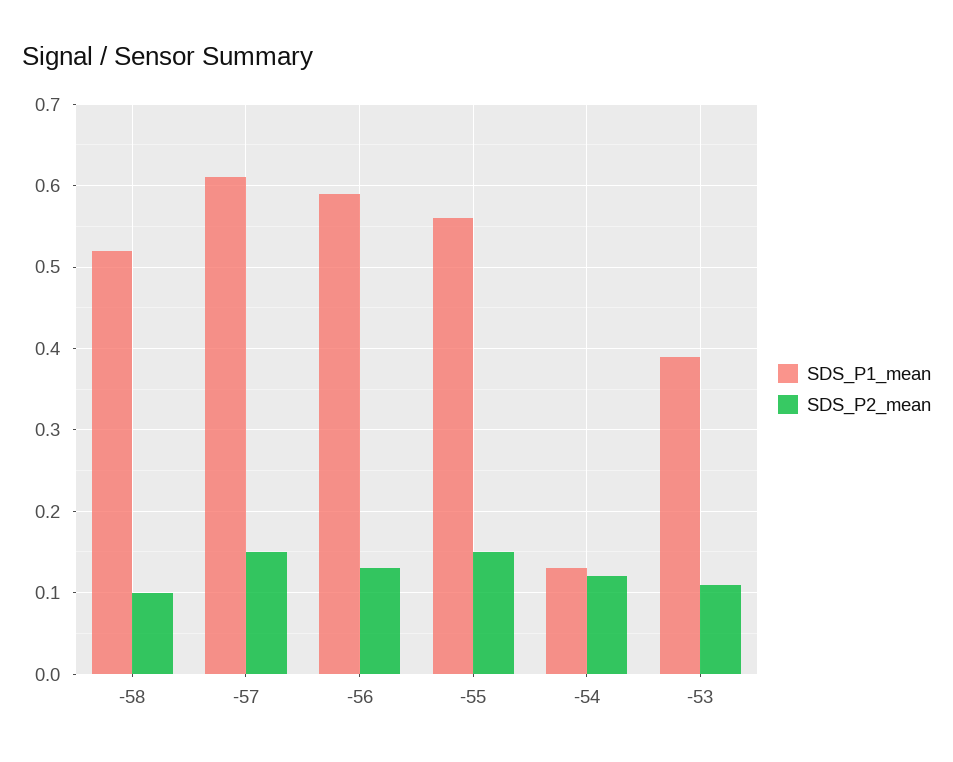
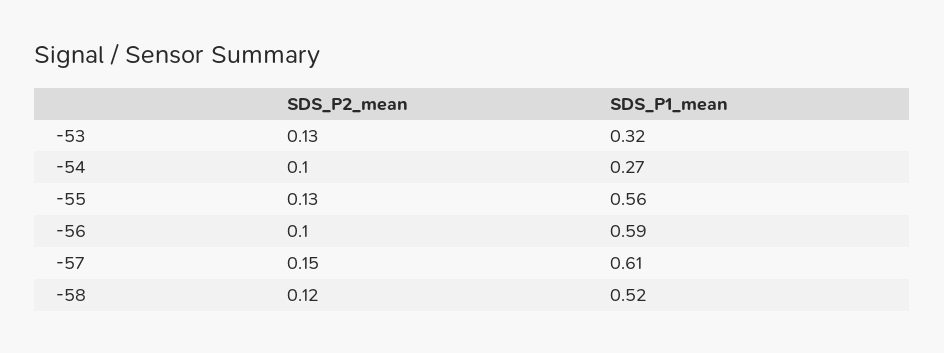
SDS_P2_mean, -58: 0.1 -> 0.12
SDS_P2_mean, -56: 0.13 -> 0.1
SDS_P2_mean, -55: 0.15 -> 0.13
SDS_P1_mean, -54: 0.13 -> 0.27
SDS_P2_mean, -54: 0.12 -> 0.1
SDS_P1_mean, -53: 0.39 -> 0.32
SDS_P2_mean, -53: 0.11 -> 0.13

